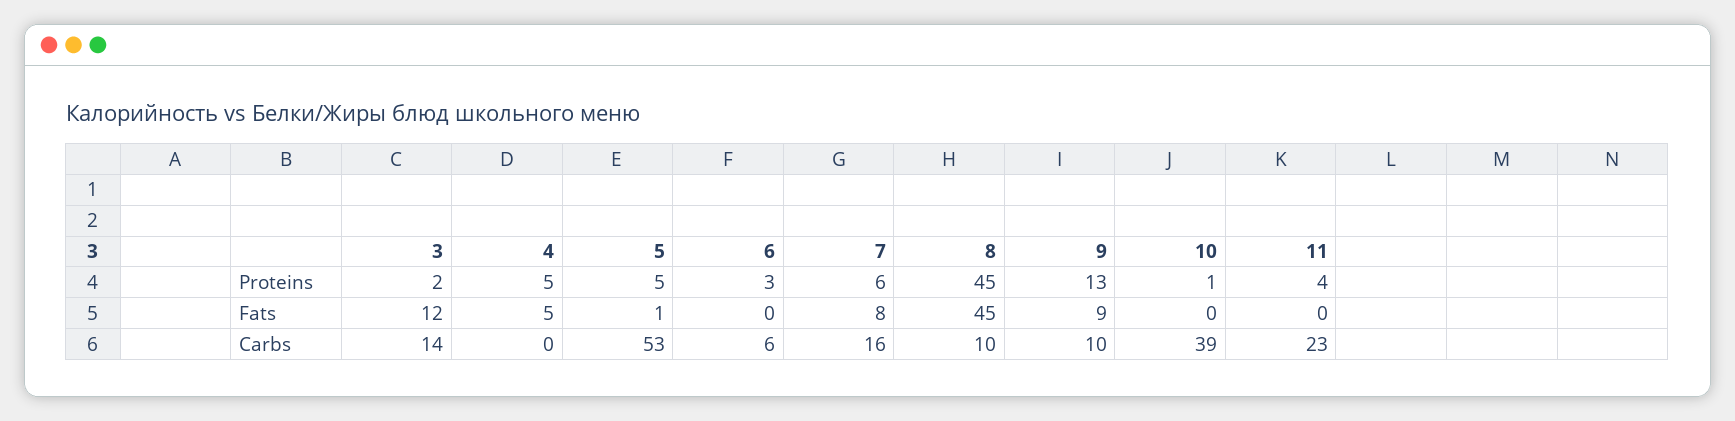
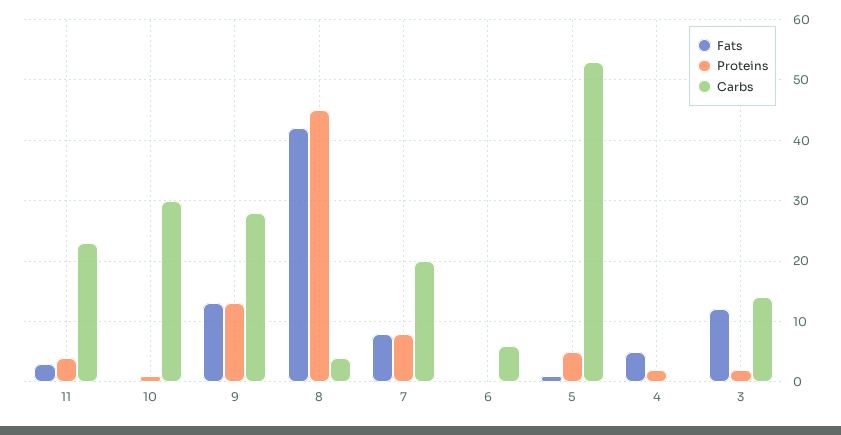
Proteins, 4: 5 -> 2
Proteins, 6: 3 -> 0
Proteins, 7: 6 -> 8
Fats, 8: 45 -> 42
Fats, 9: 9 -> 13
Fats, 11: 0 -> 3
Carbs, 7: 16 -> 20
Carbs, 8: 10 -> 4
Carbs, 9: 10 -> 28
Carbs, 10: 39 -> 30

